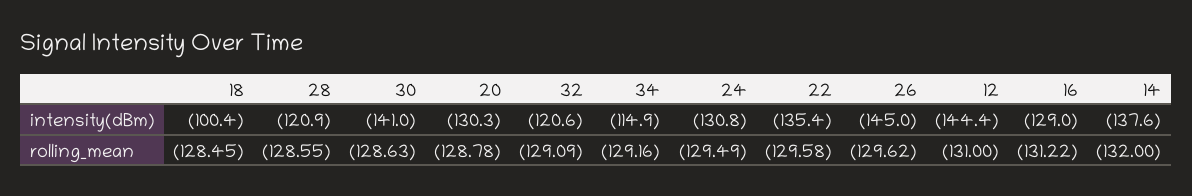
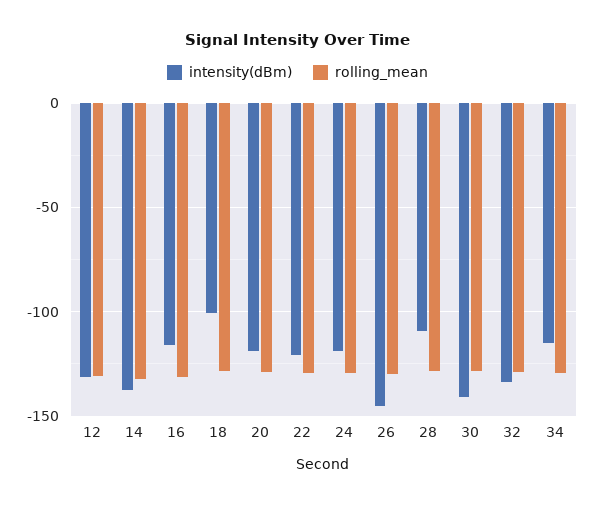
intensity(dBm), 28: -120.9 -> -110
intensity(dBm), 20: -130.3 -> -120
intensity(dBm), 32: -120.6 -> -135
intensity(dBm), 24: -130.8 -> -120
intensity(dBm), 22: -135.4 -> -120
intensity(dBm), 12: -144.4 -> -130
intensity(dBm), 16: -129 -> -115

